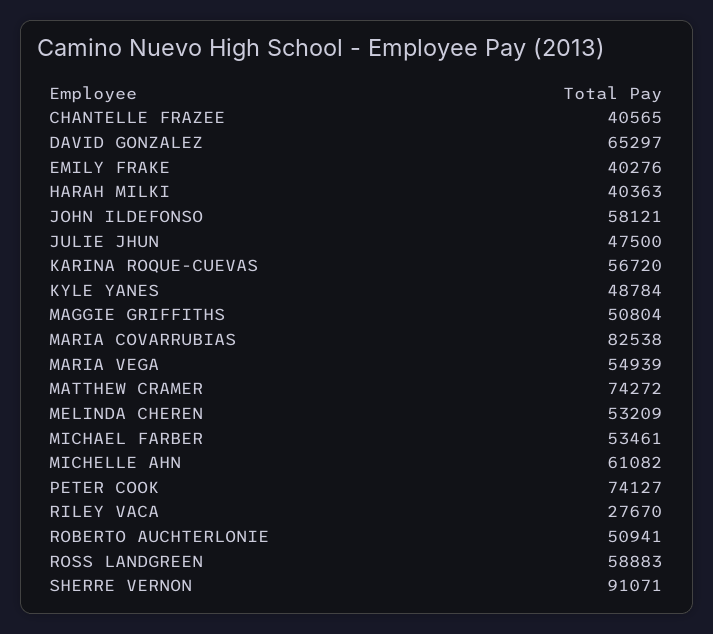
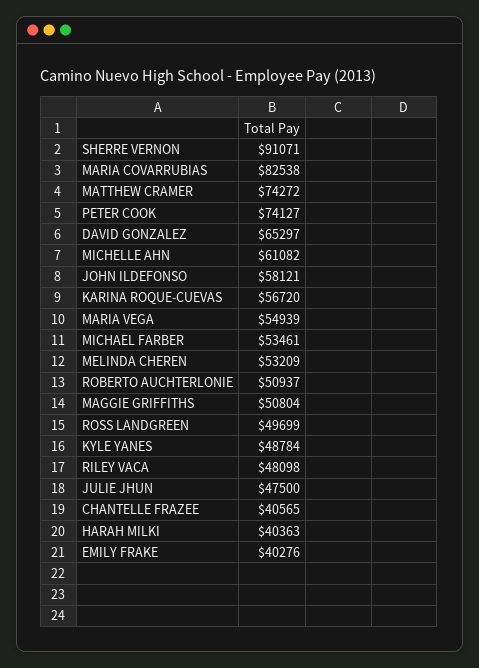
RILEY VACA: 27670 -> 48098
ROBERTO AUCHTERLONIE: 50941 -> 50937
ROSS LANDGREEN: 58883 -> 49699

